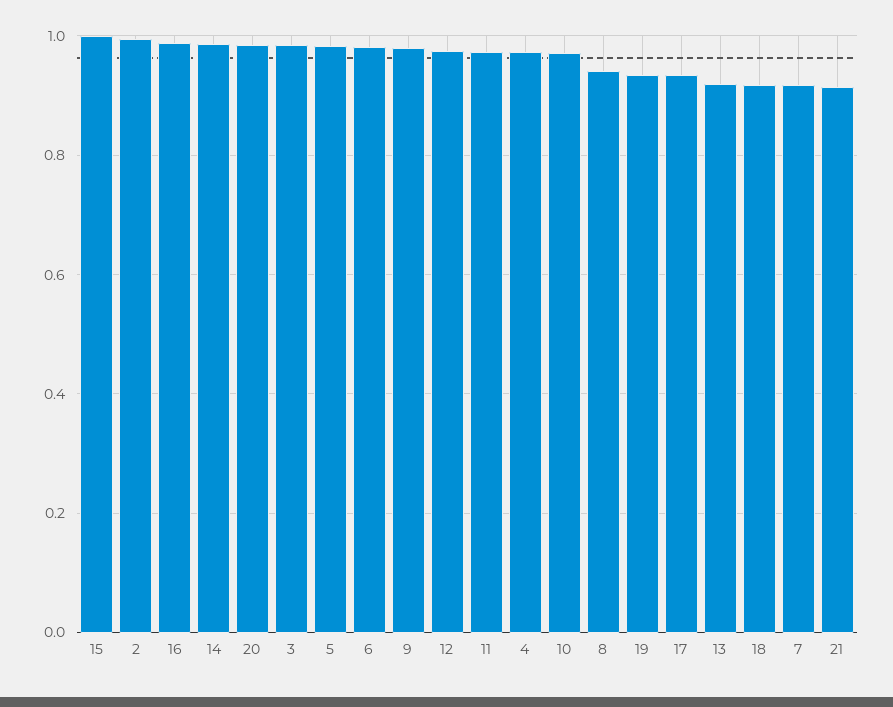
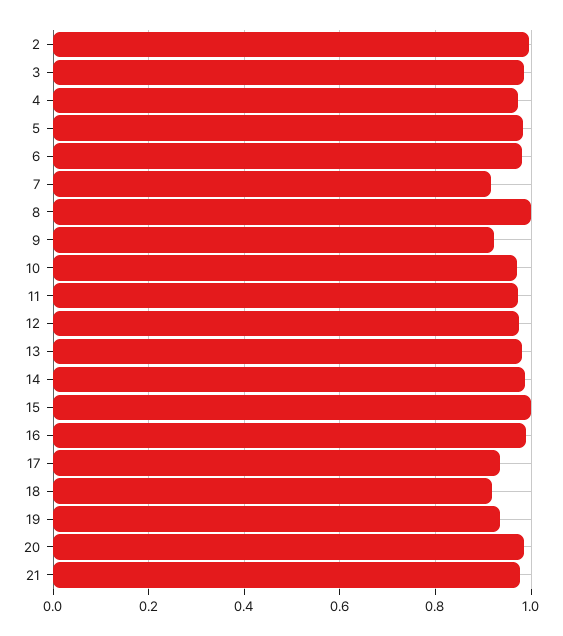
9: 0.98 -> 0.92
8: 0.94 -> 1
13: 0.92 -> 0.98
21: 0.92 -> 0.98

